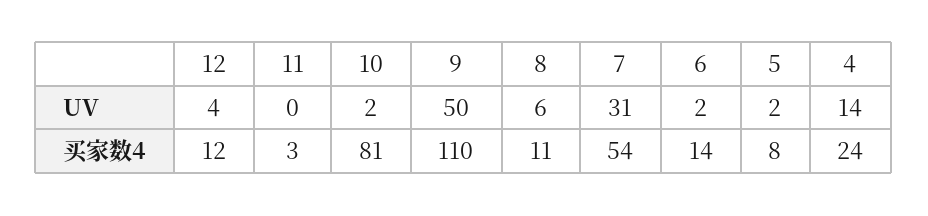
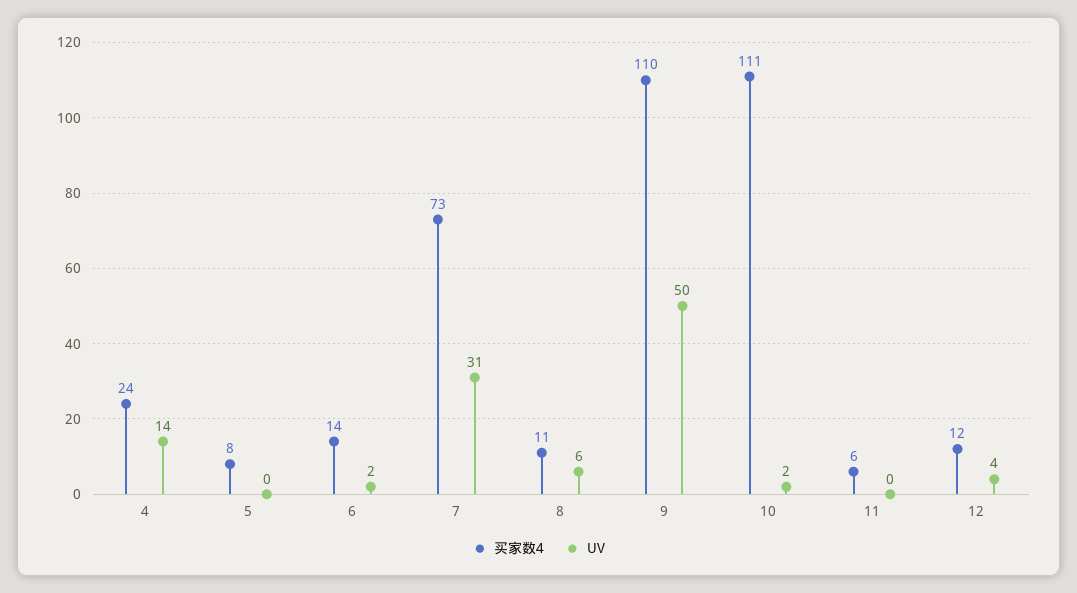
UV, 5: 2 -> 0
买家数4, 11: 3 -> 6
买家数4, 10: 81 -> 111
买家数4, 7: 54 -> 73

